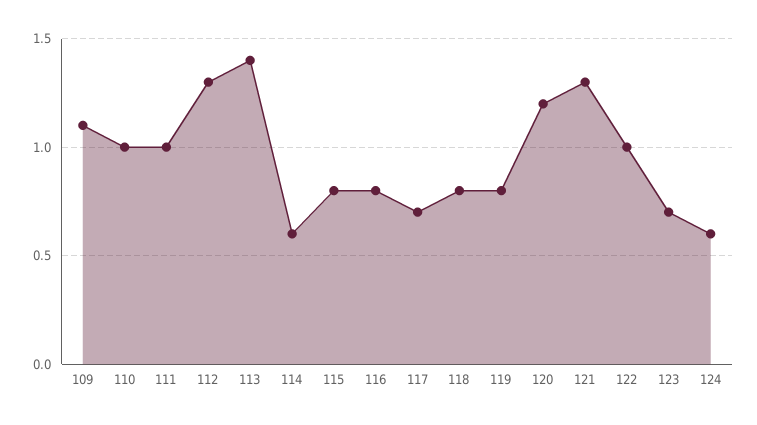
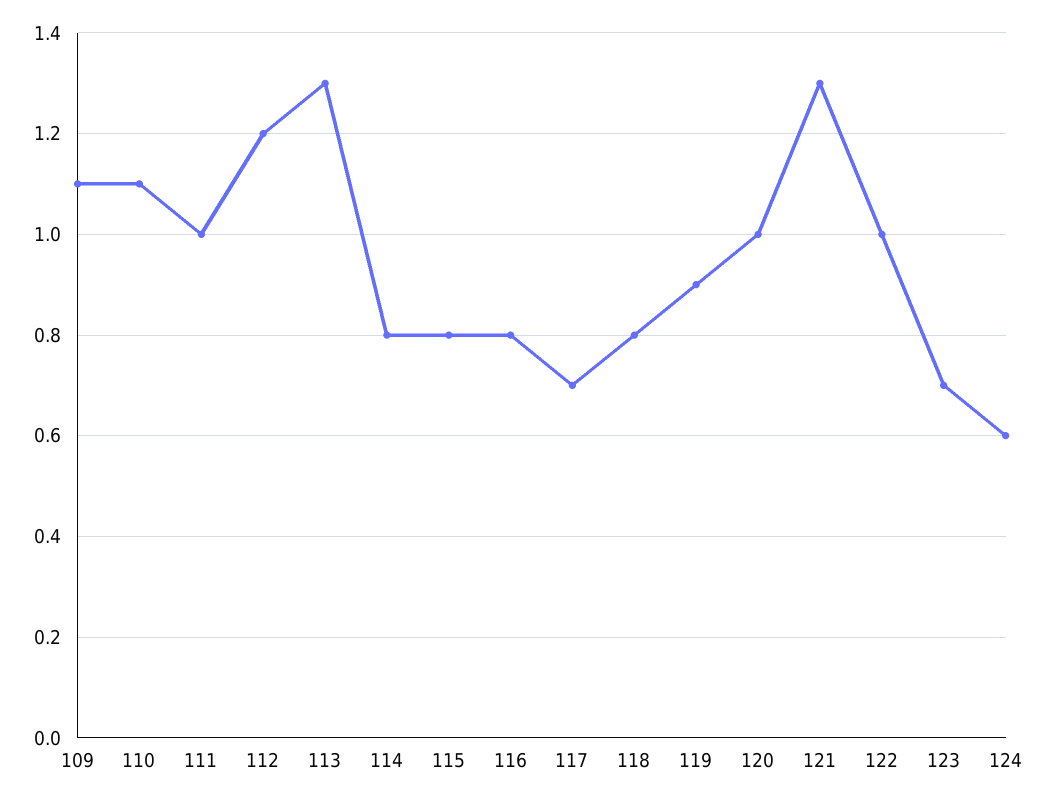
110: 1 -> 1.1
112: 1.3 -> 1.2
113: 1.4 -> 1.3
114: 0.6 -> 0.8
119: 0.8 -> 0.9
120: 1.2 -> 1

